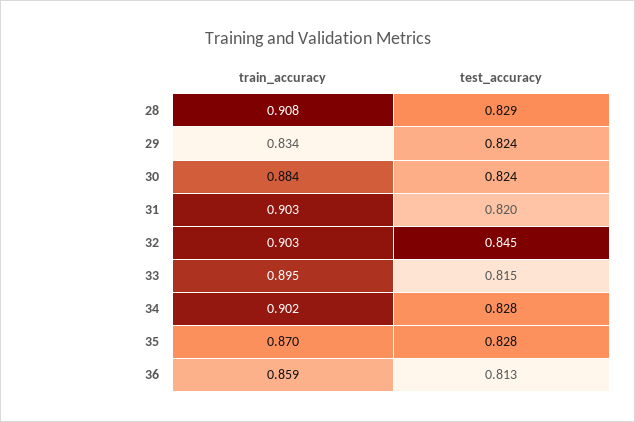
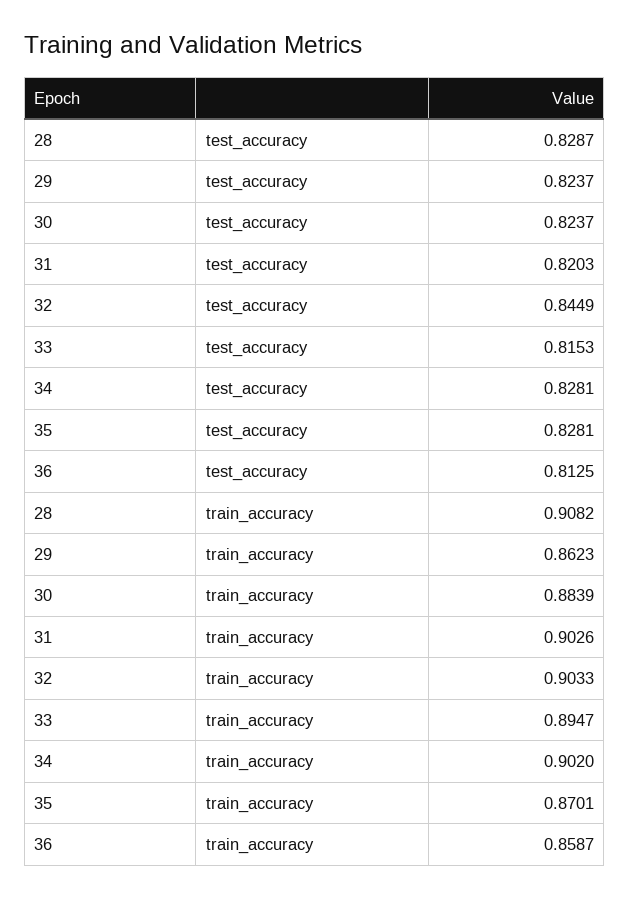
train_accuracy, 29: 0.834 -> 0.8623

